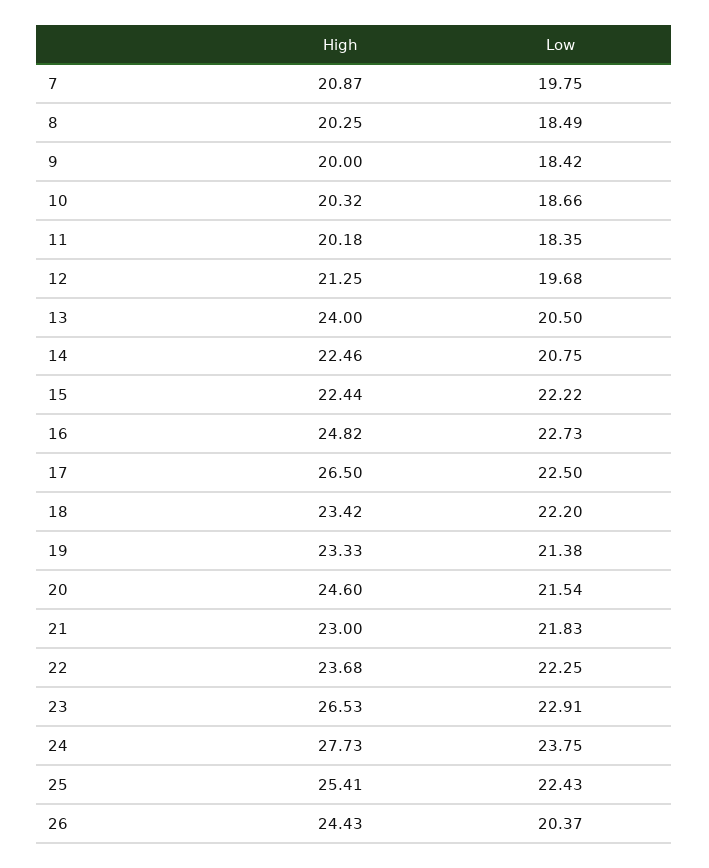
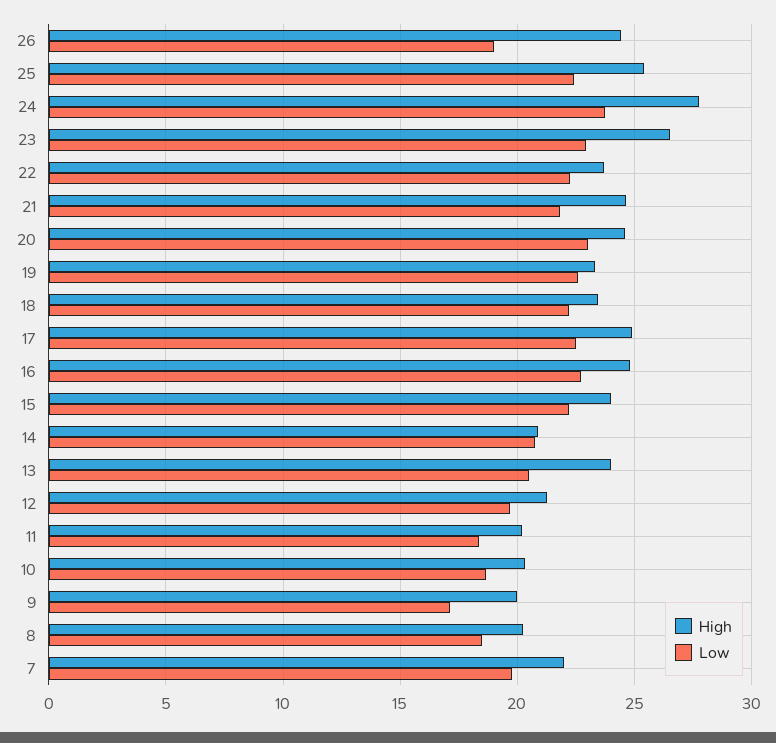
High, 7: 20.87 -> 22
Low, 9: 18.42 -> 17
High, 14: 22.46 -> 21
High, 15: 22.44 -> 24
High, 17: 26.5 -> 25
Low, 19: 21.38 -> 22.5
Low, 20: 21.54 -> 23
High, 21: 23 -> 24.5
Low, 26: 20.37 -> 19

